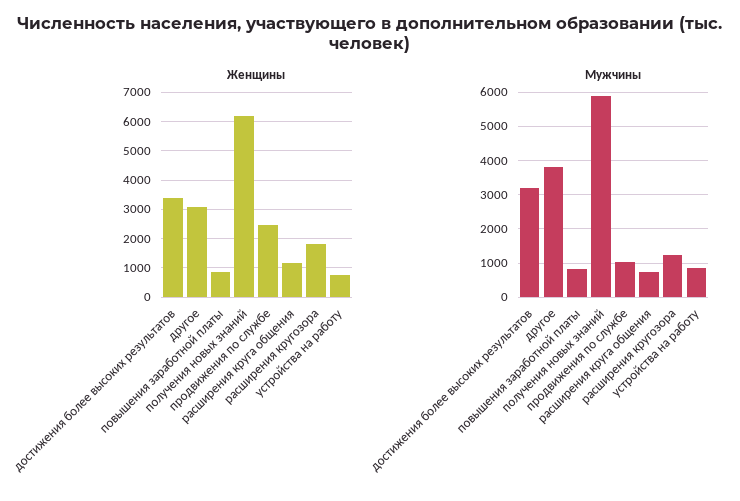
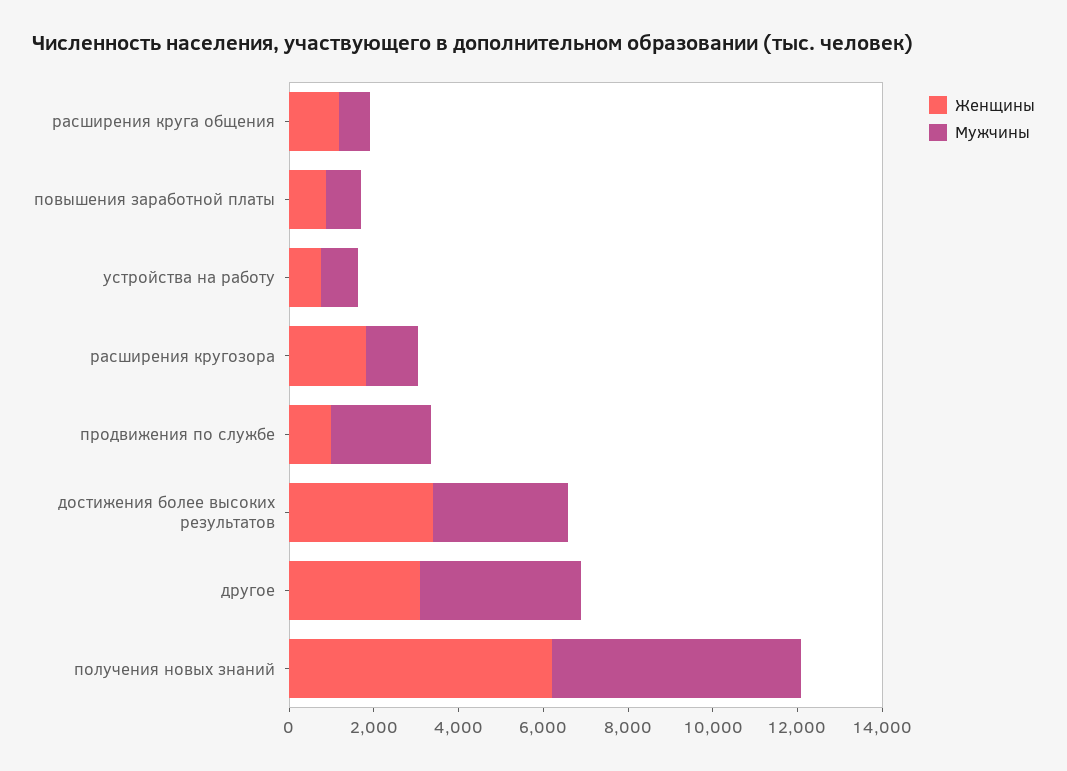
Женщины, продвижения по службе: 2500 -> 1000
Мужчины, продвижения по службе: 1000 -> 2500

